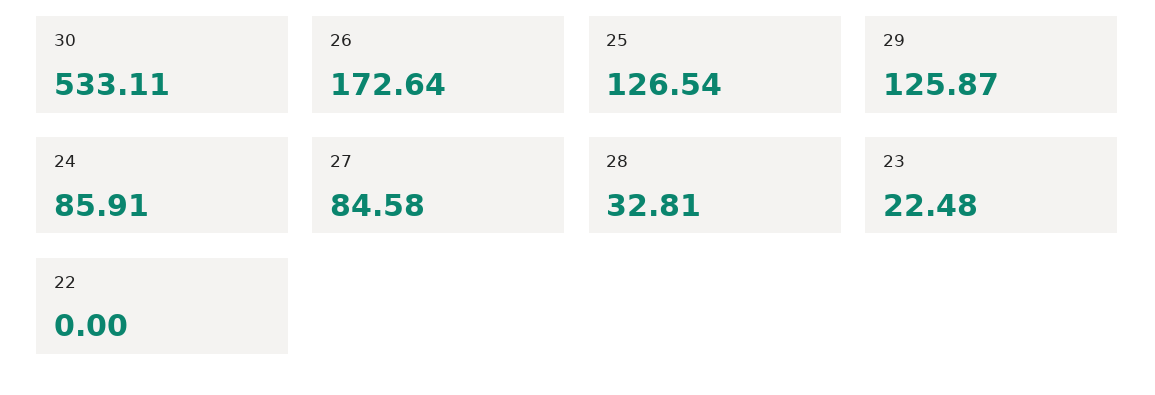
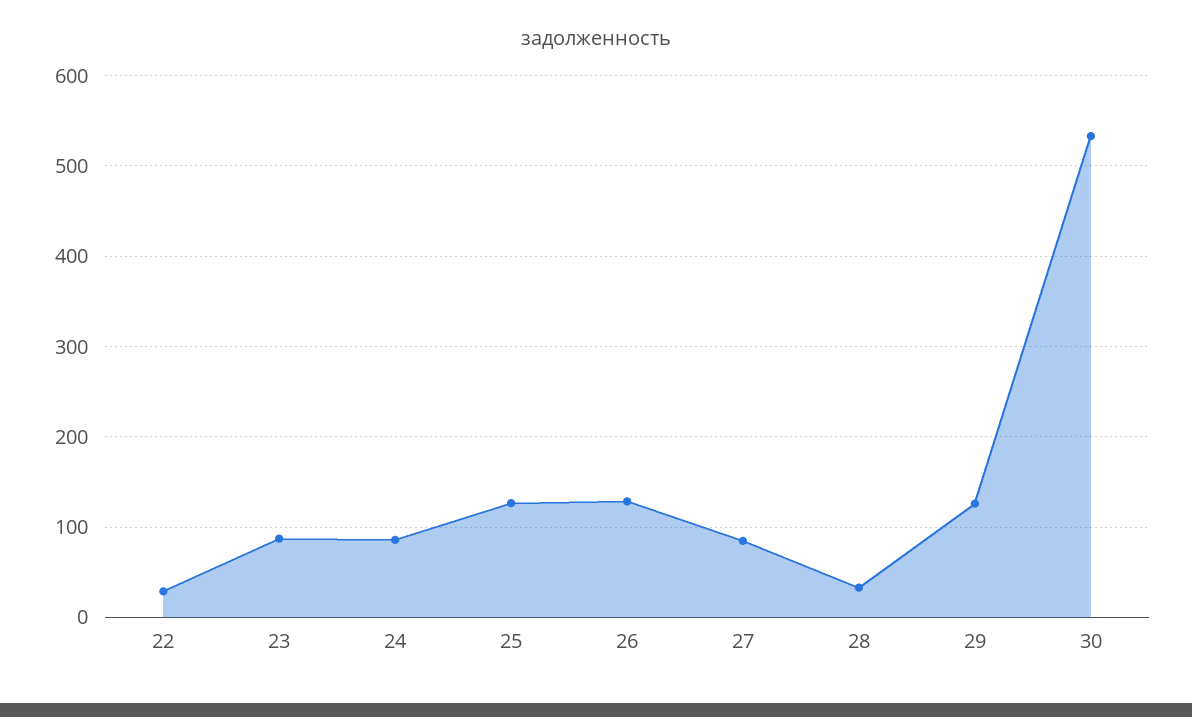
26: 172.64 -> 130
23: 22.48 -> 90
22: 0 -> 30

